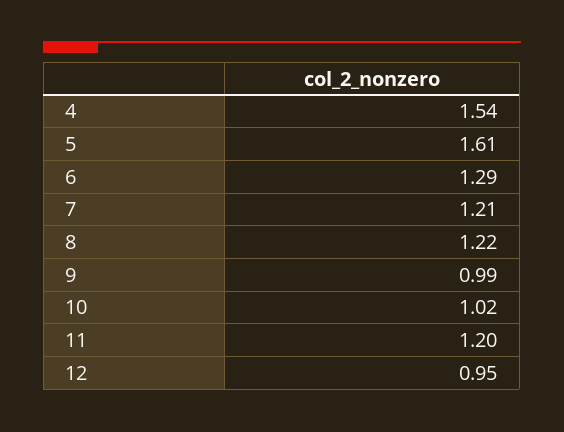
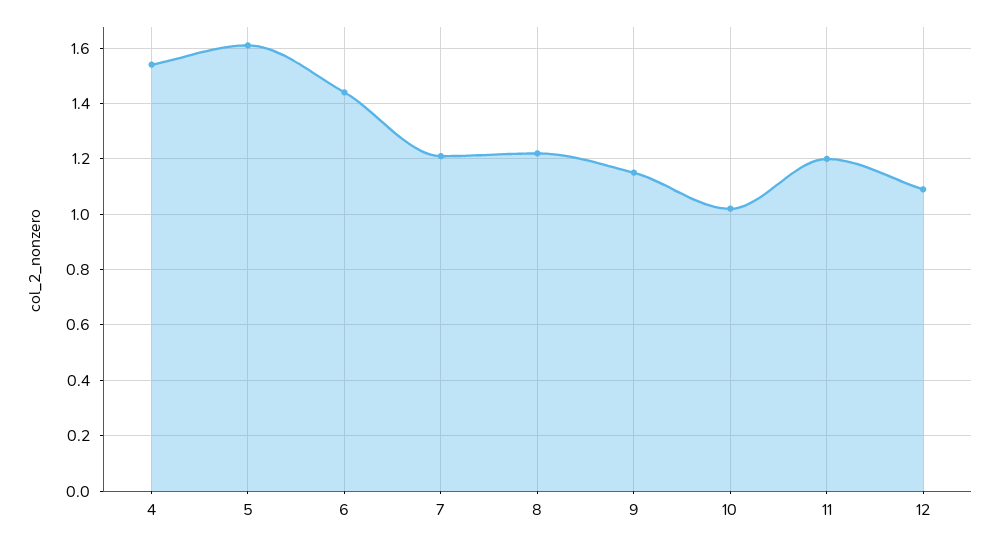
6: 1.29 -> 1.45
9: 0.99 -> 1.15
12: 0.95 -> 1.1

